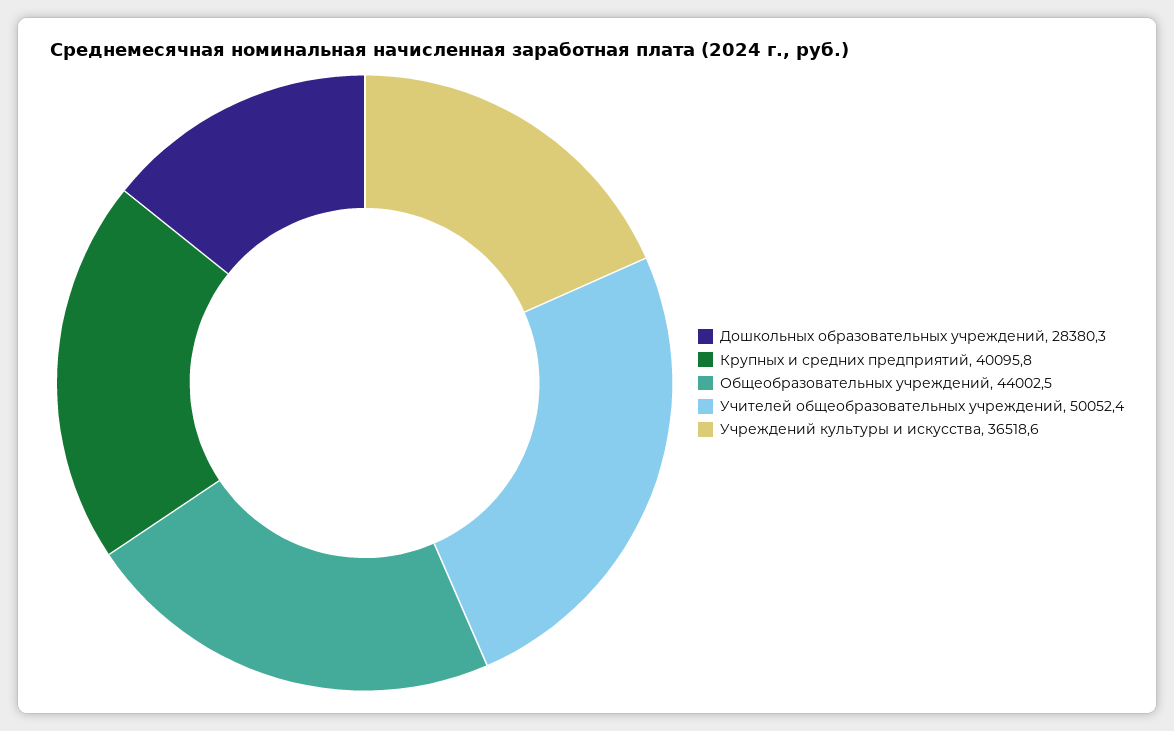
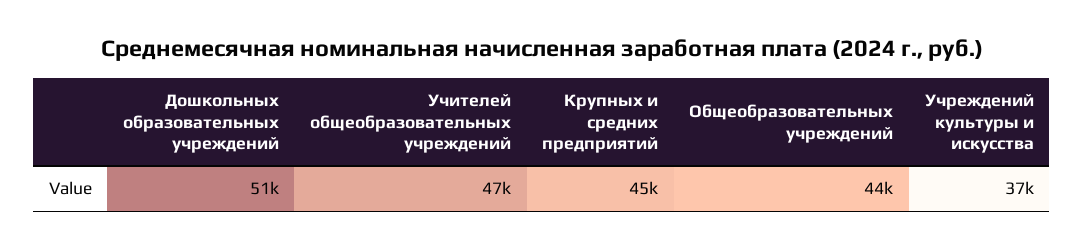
Дошкольных образовательных учреждений: 28380.3 -> 51000
Крупных и средних предприятий: 40095.8 -> 45000
Учителей общеобразовательных учреждений: 50052.4 -> 47000

